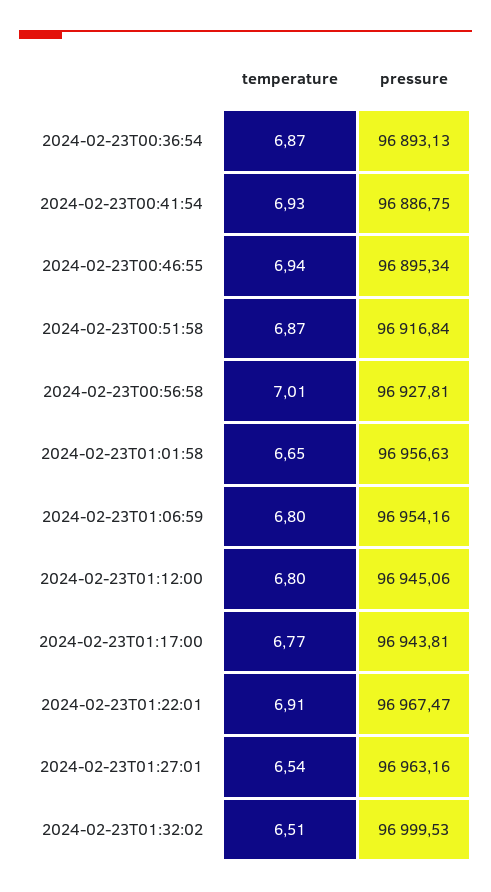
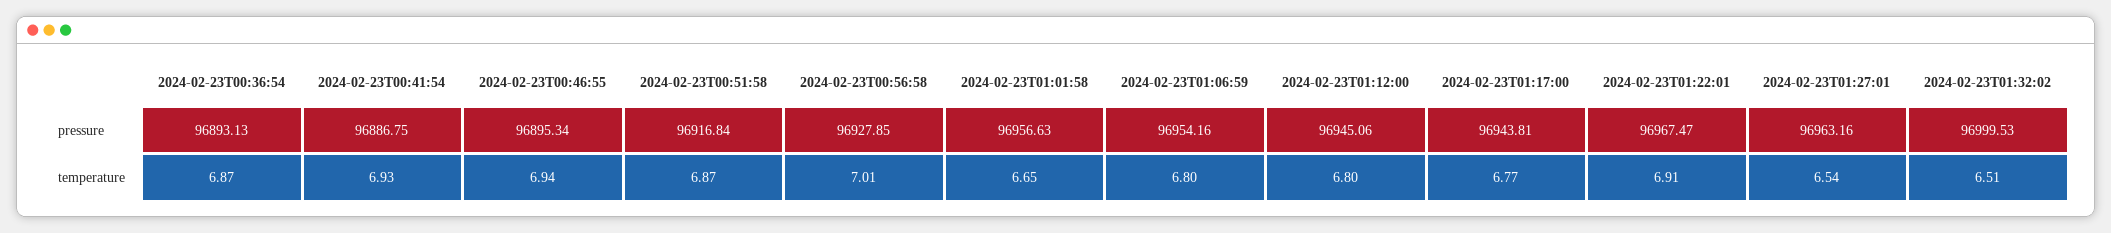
pressure, 2024-02-23T00:56:58: 96927.81 -> 96927.85

